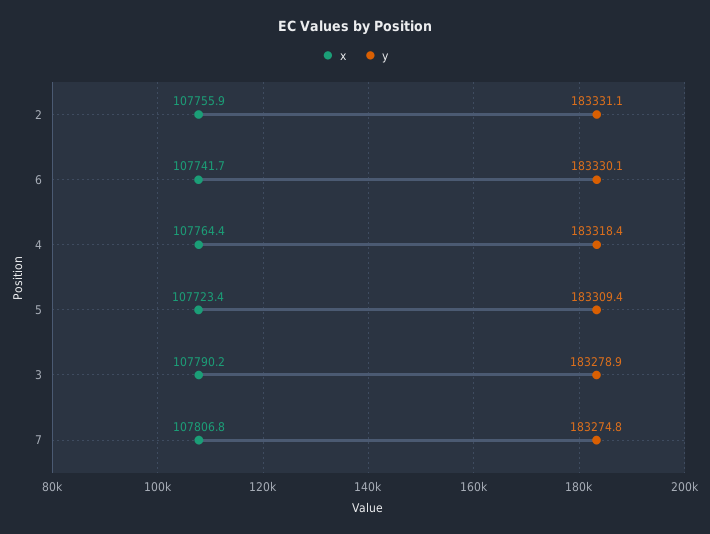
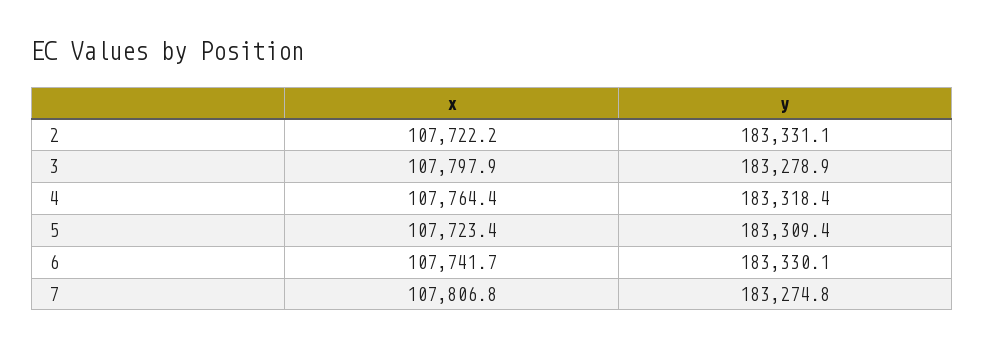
x, 2: 107755.9 -> 107722.2
x, 3: 107790.2 -> 107797.9

